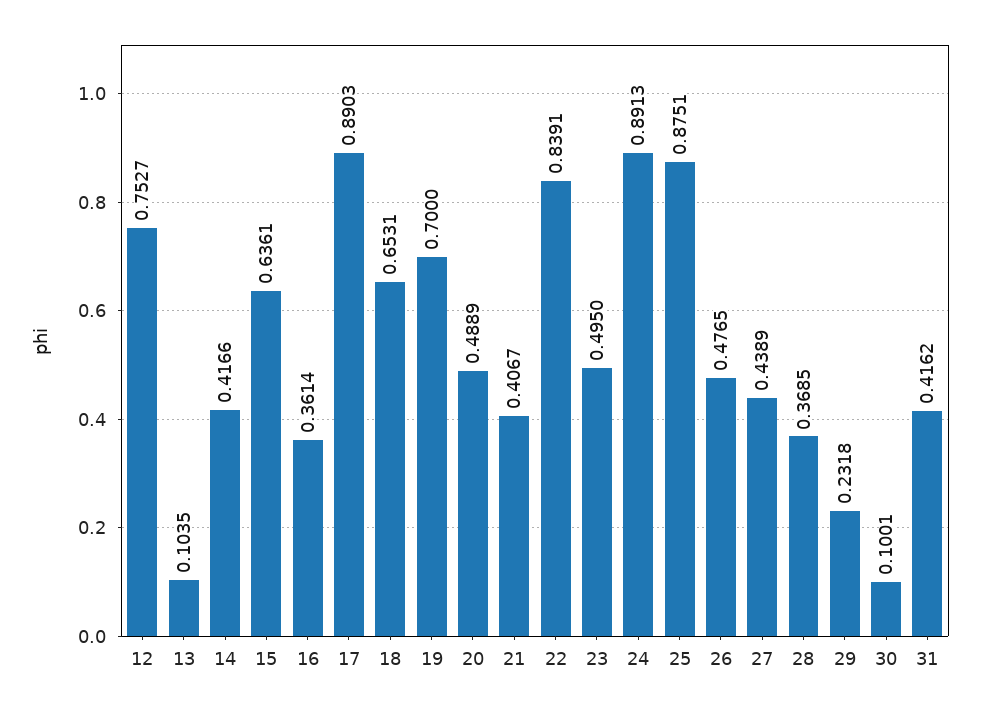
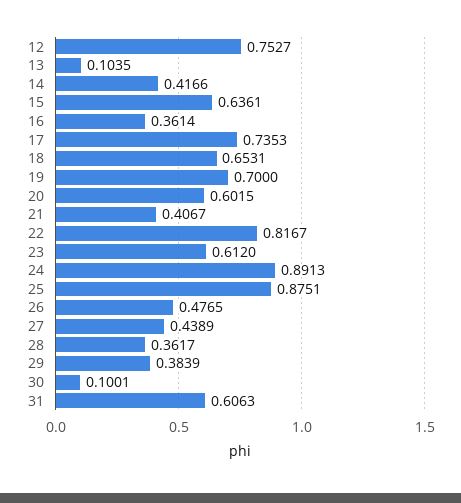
17: 0.8903 -> 0.7353
20: 0.4889 -> 0.6015
22: 0.8391 -> 0.8167
23: 0.495 -> 0.612
28: 0.3685 -> 0.3617
29: 0.2318 -> 0.3839
31: 0.4162 -> 0.6063

